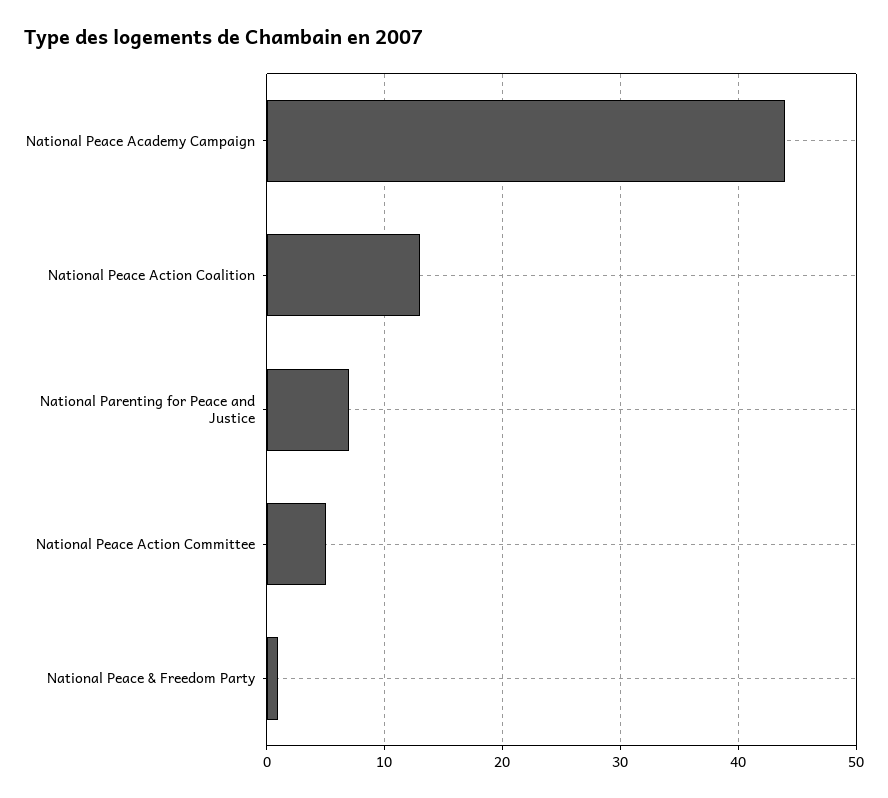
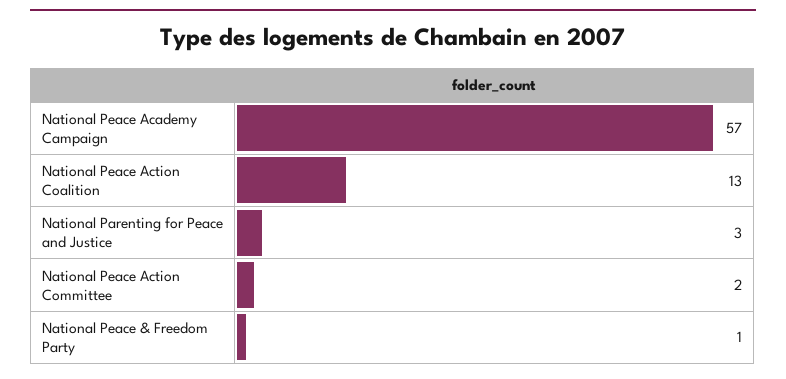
National Peace Academy Campaign: 44 -> 57
National Parenting for Peace and Justice: 7 -> 3
National Peace Action Committee: 5 -> 2

